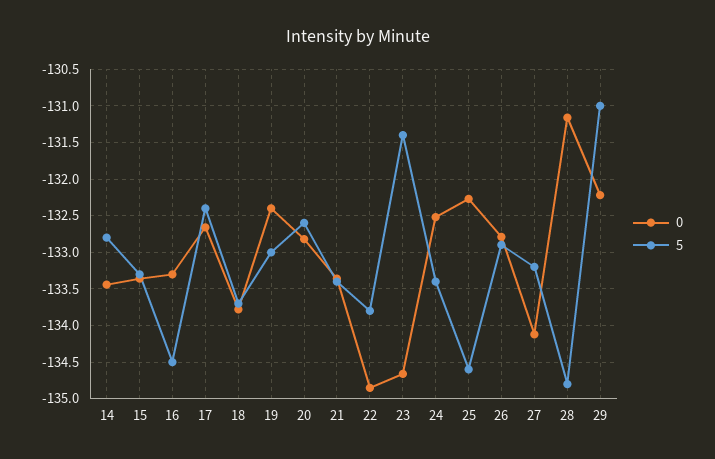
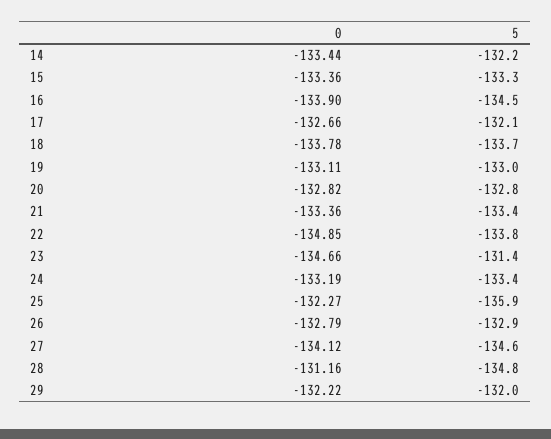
5, 14: -132.8 -> -132.2
0, 16: -133.3 -> -133.9
5, 17: -132.4 -> -132.1
0, 19: -132.4 -> -133.11
5, 20: -132.6 -> -132.8
0, 24: -132.5 -> -133.19
5, 25: -134.6 -> -135.9
5, 27: -133.2 -> -134.6
5, 29: -131 -> -132

